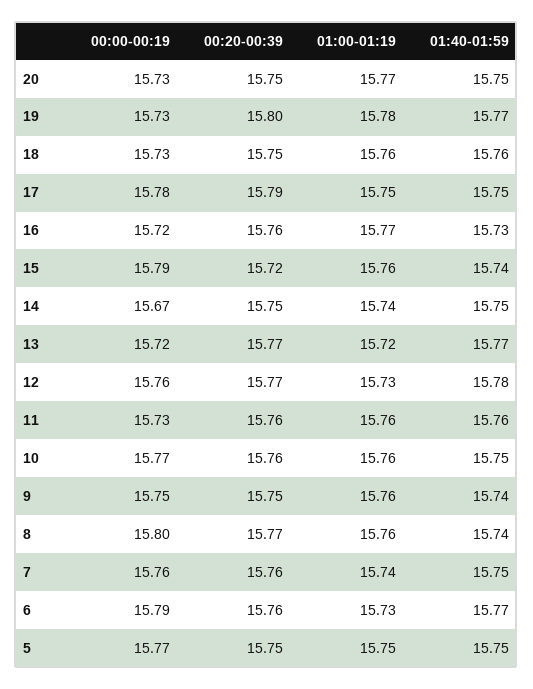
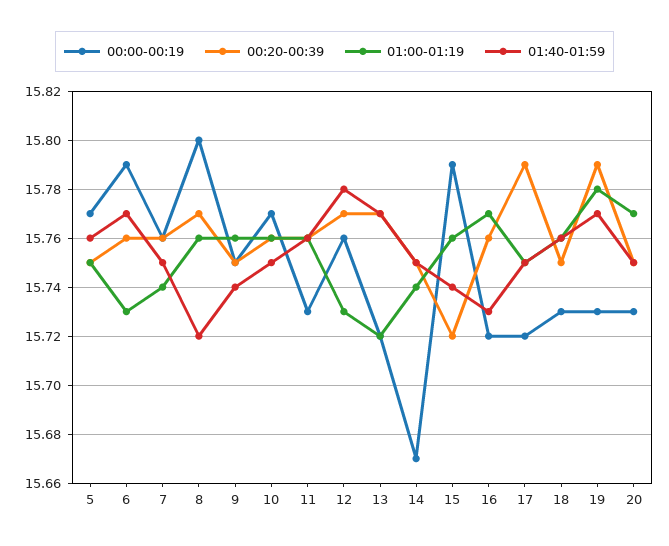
00:20-00:39, 19: 15.8 -> 15.79
00:00-00:19, 17: 15.78 -> 15.72
01:40-01:59, 8: 15.74 -> 15.72
01:40-01:59, 5: 15.75 -> 15.76

